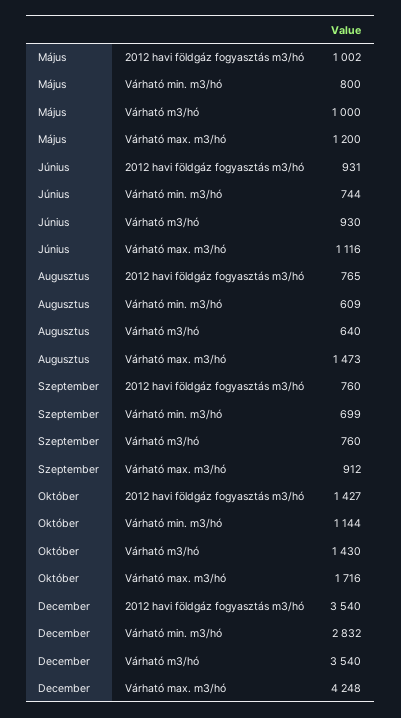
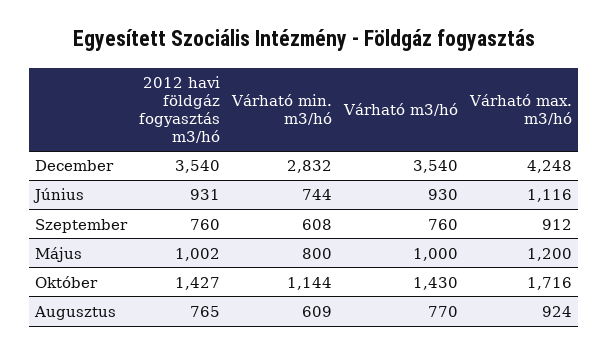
Augusztus, Várható m3/hó: 640 -> 770
Augusztus, Várható max. m3/hó: 1473 -> 924
Szeptember, Várható min. m3/hó: 699 -> 608

